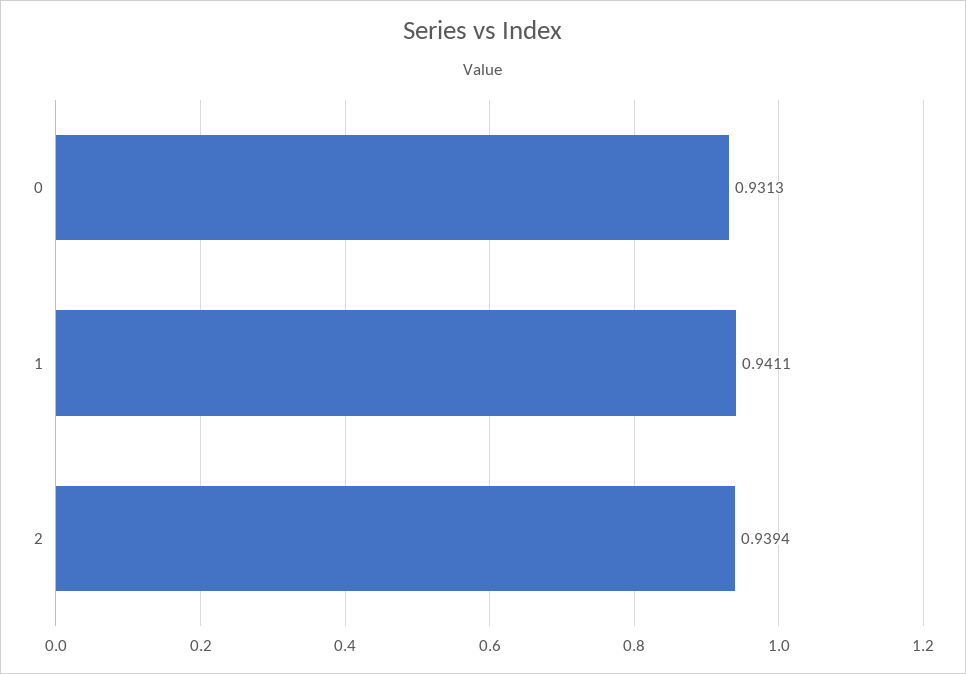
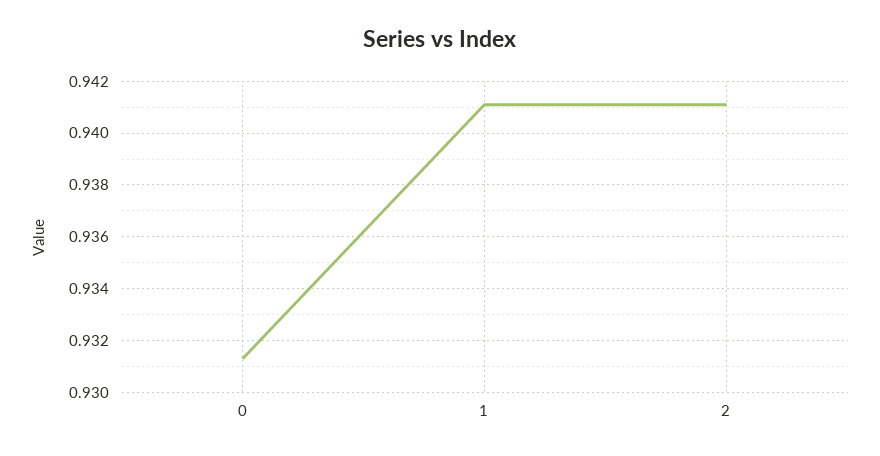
2: 0.9394 -> 0.941

